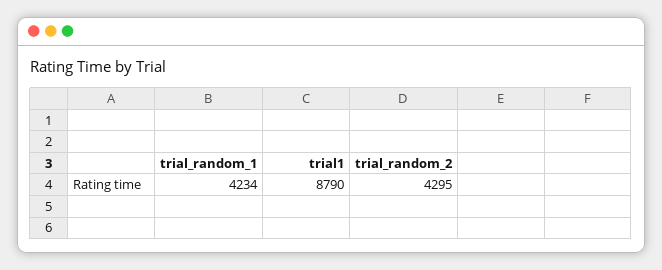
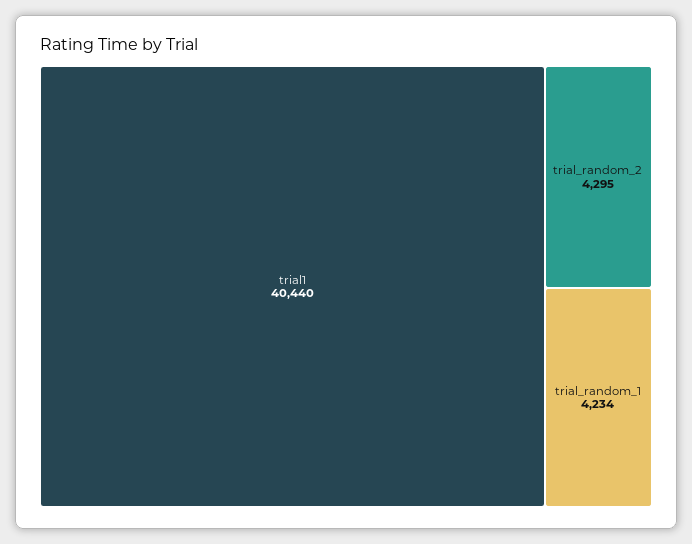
trial1: 8790 -> 40440

